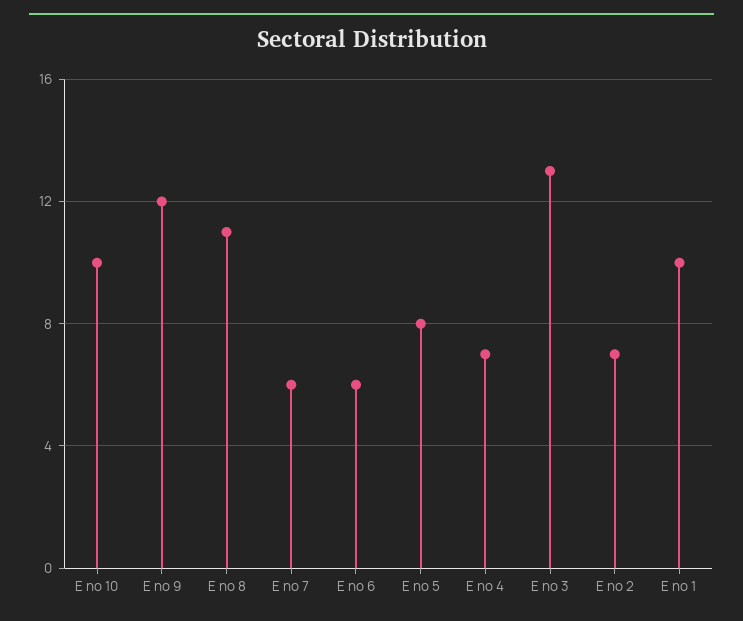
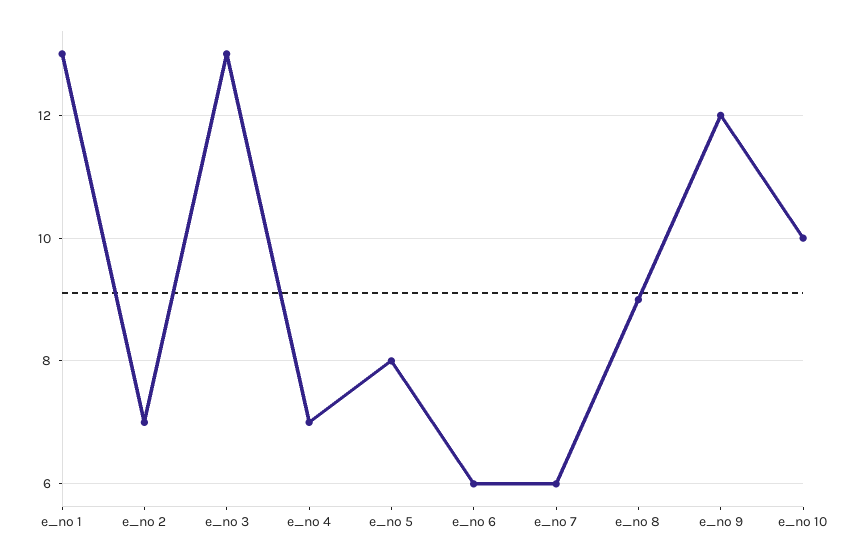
E no 8: 11 -> 9
E no 1: 10 -> 13

